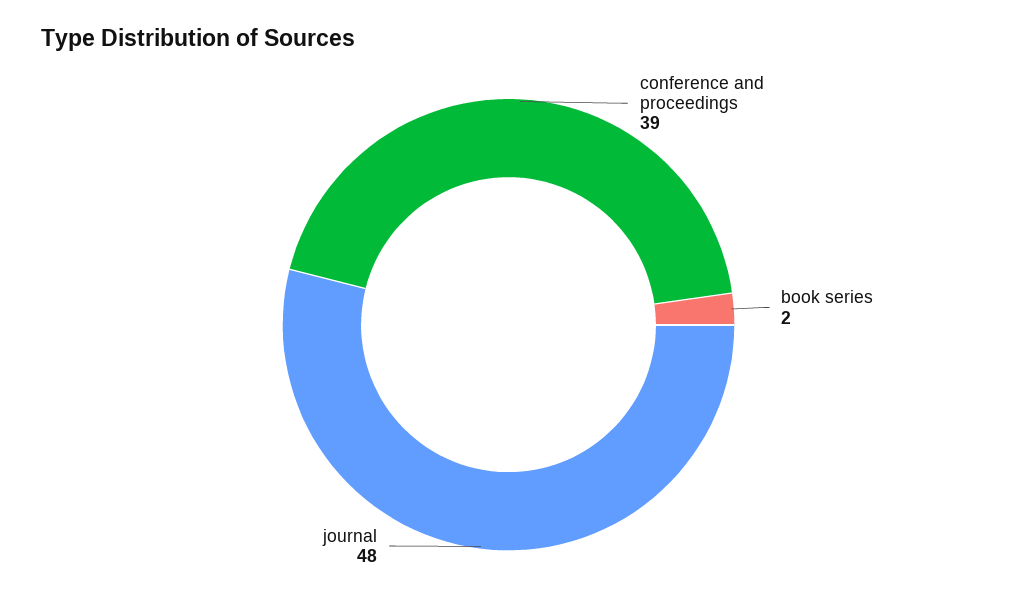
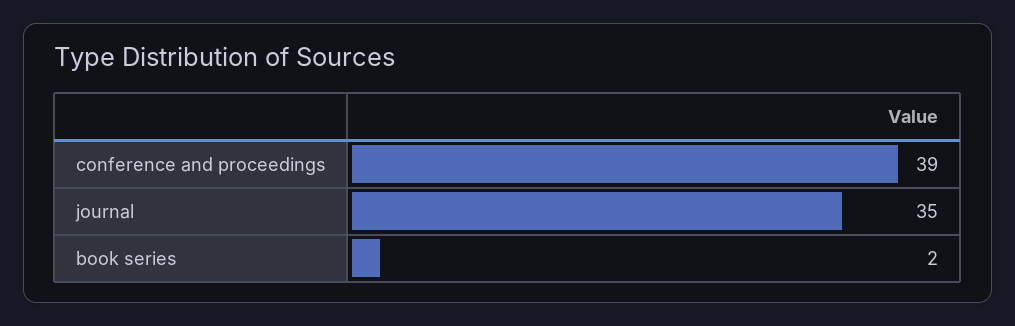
journal: 48 -> 35

